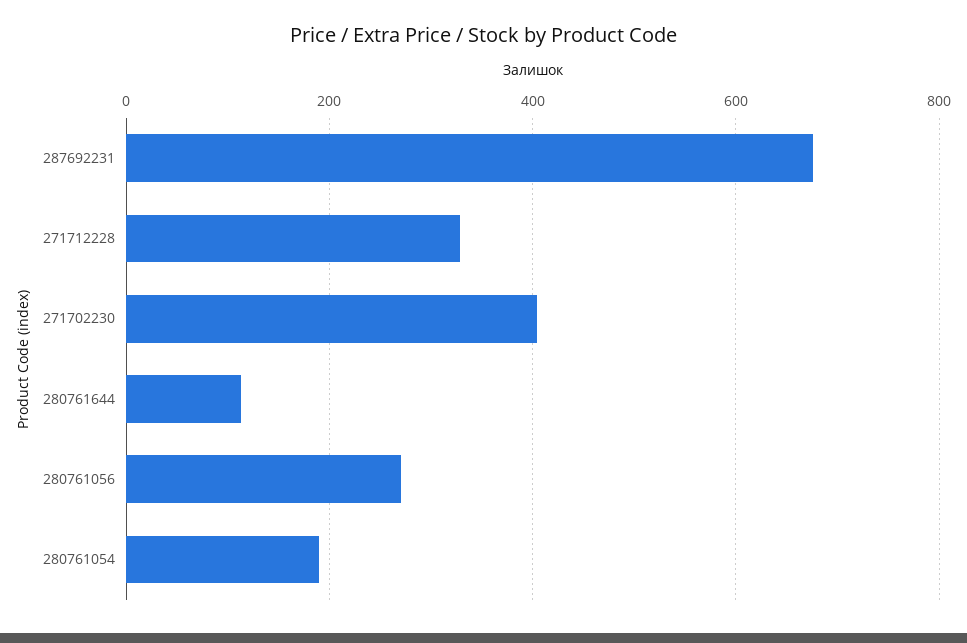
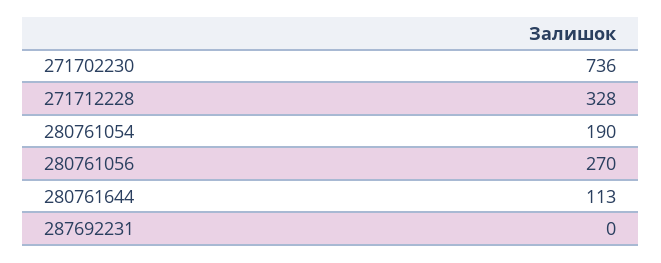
287692231: 680 -> 0
271702230: 400 -> 736

